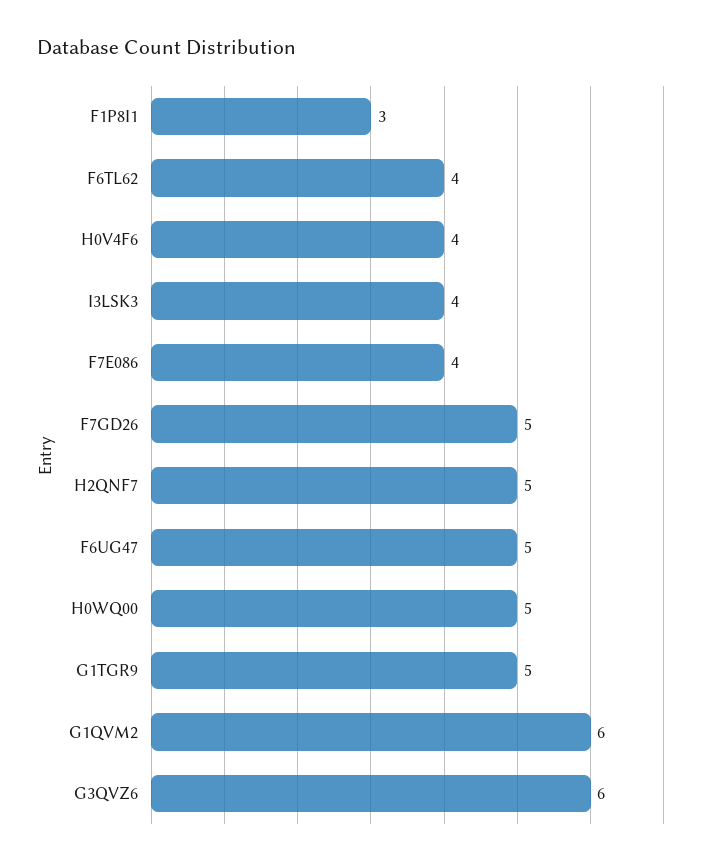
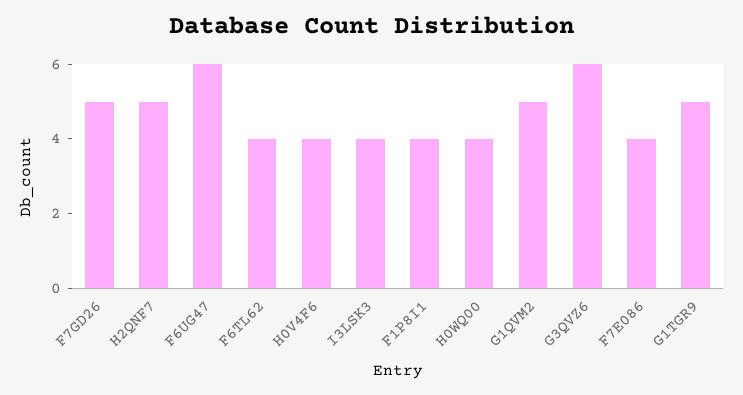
F1P8I1: 3 -> 4
F6UG47: 5 -> 6
H0WQ00: 5 -> 4
G1QVM2: 6 -> 5

